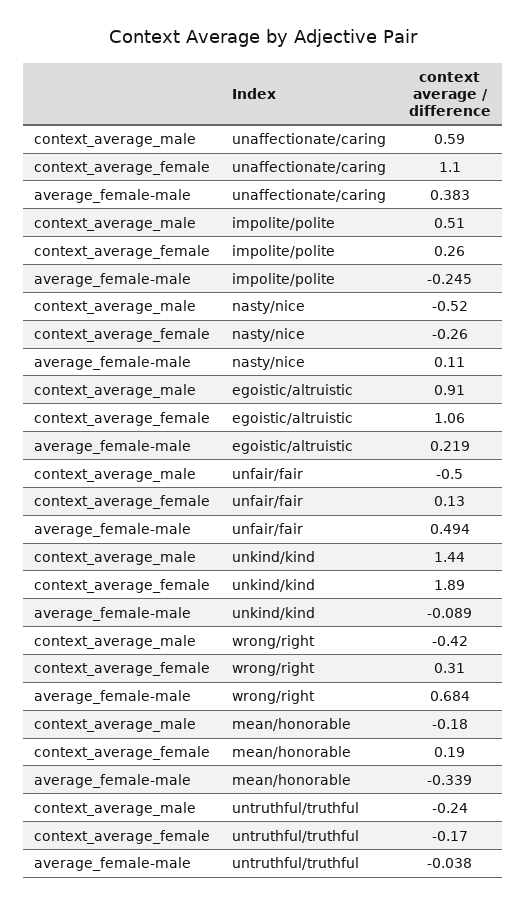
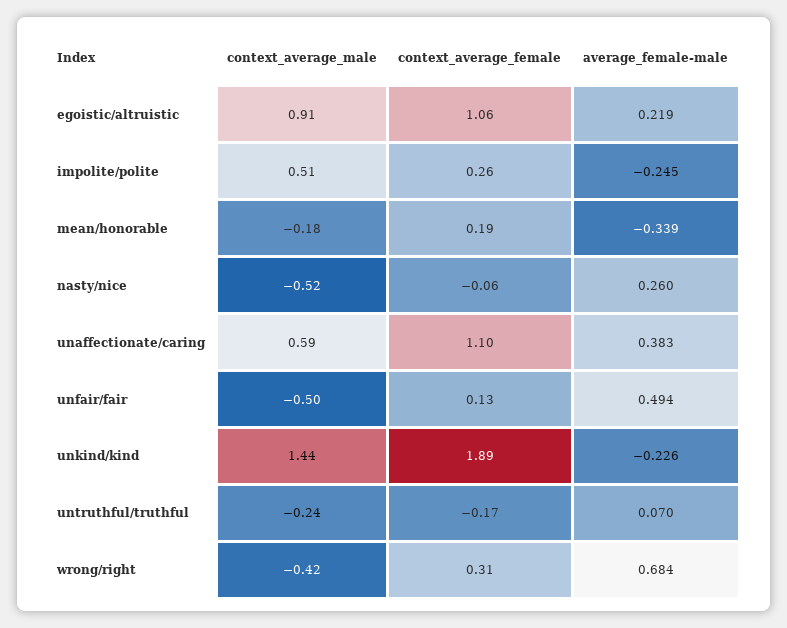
context_average_female, nasty/nice: -0.26 -> -0.06
average_female-male, nasty/nice: 0.11 -> 0.26
average_female-male, unkind/kind: -0.089 -> -0.226
average_female-male, untruthful/truthful: -0.038 -> 0.07

